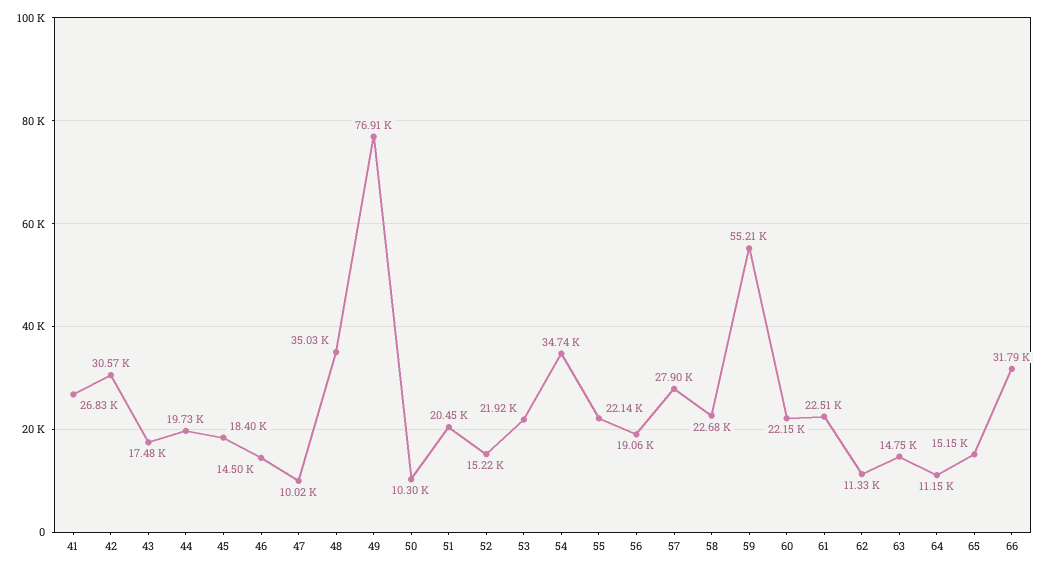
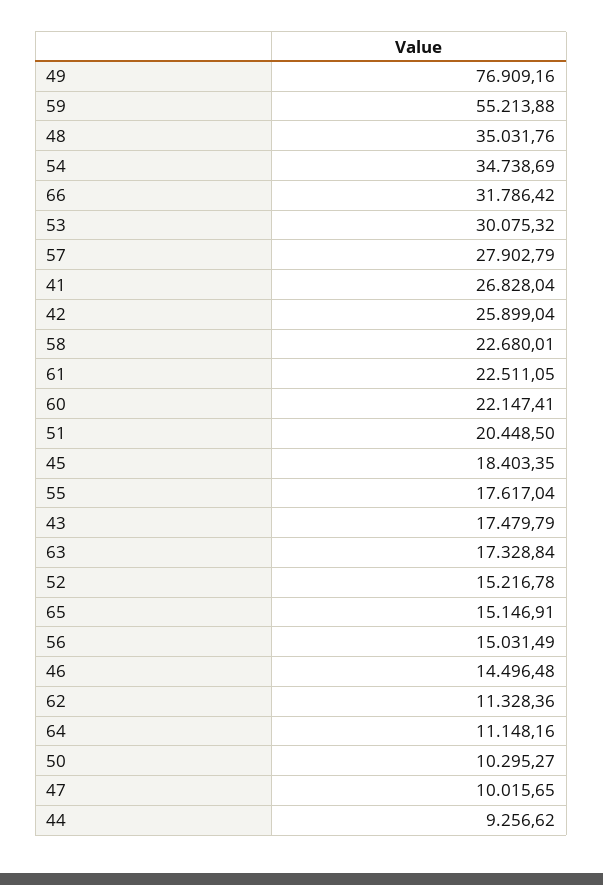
42: 30570 -> 25899.04
44: 19730 -> 9256.62
53: 21920 -> 30075.32
55: 22140 -> 17617.04
56: 19060 -> 15031.49
63: 14750 -> 17328.84

